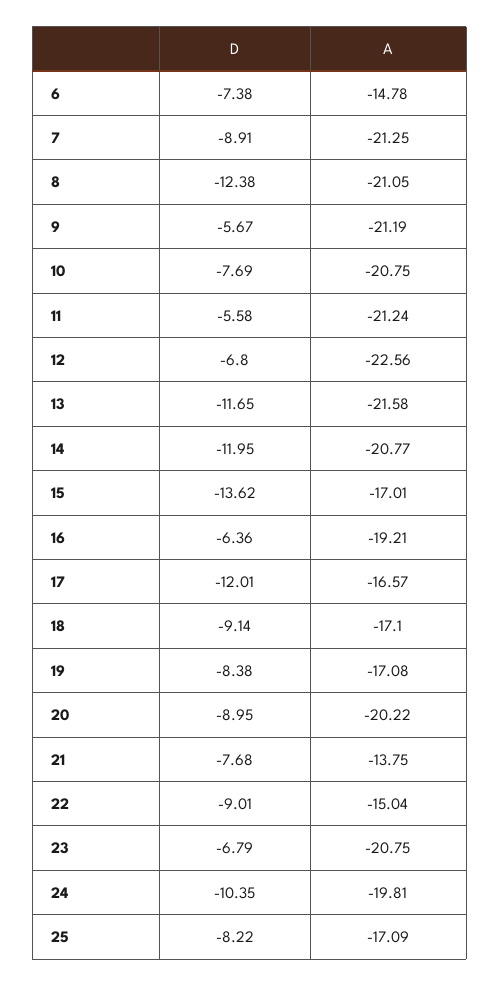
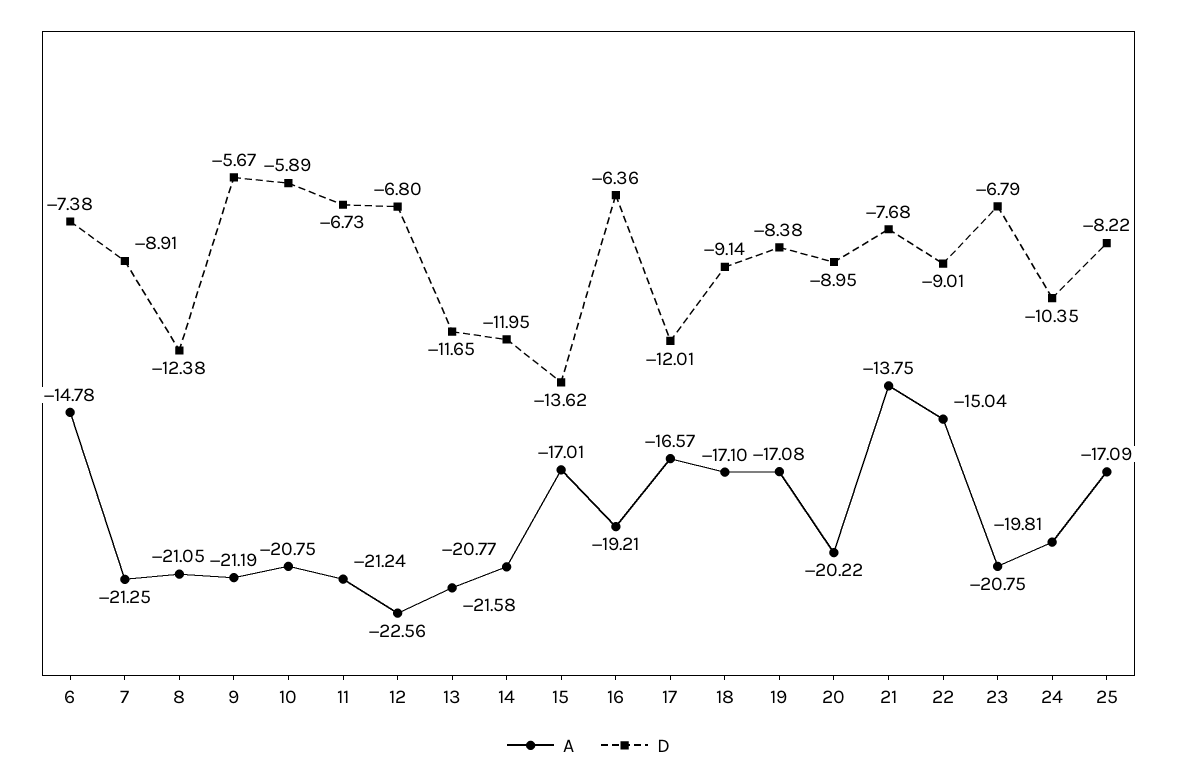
D, 10: -7.69 -> -5.89
D, 11: -5.58 -> -6.73

